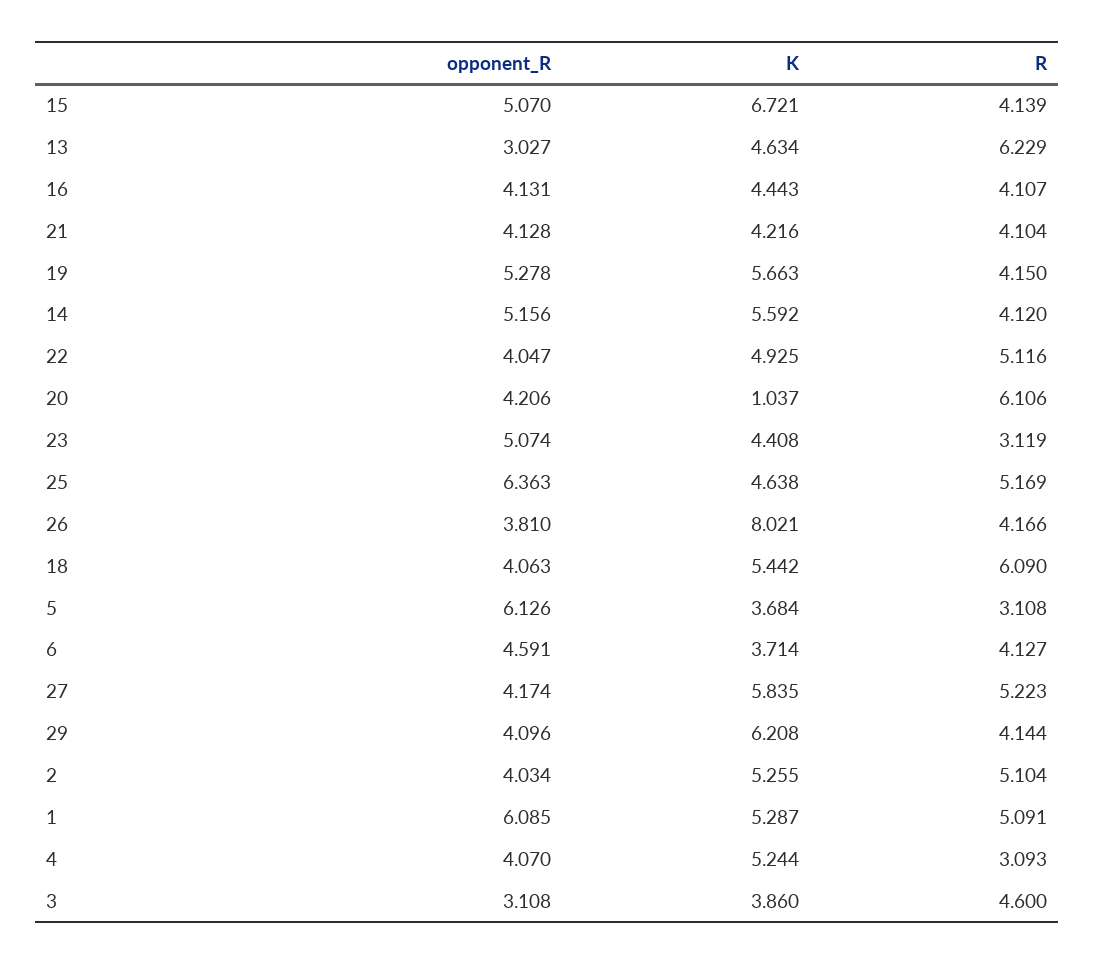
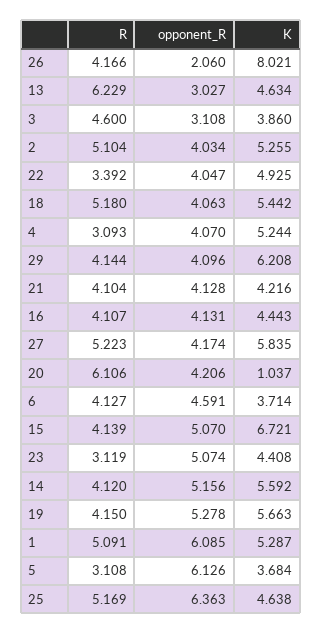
R, 22: 5.116 -> 3.392
opponent_R, 26: 3.81 -> 2.06
R, 18: 6.09 -> 5.18

